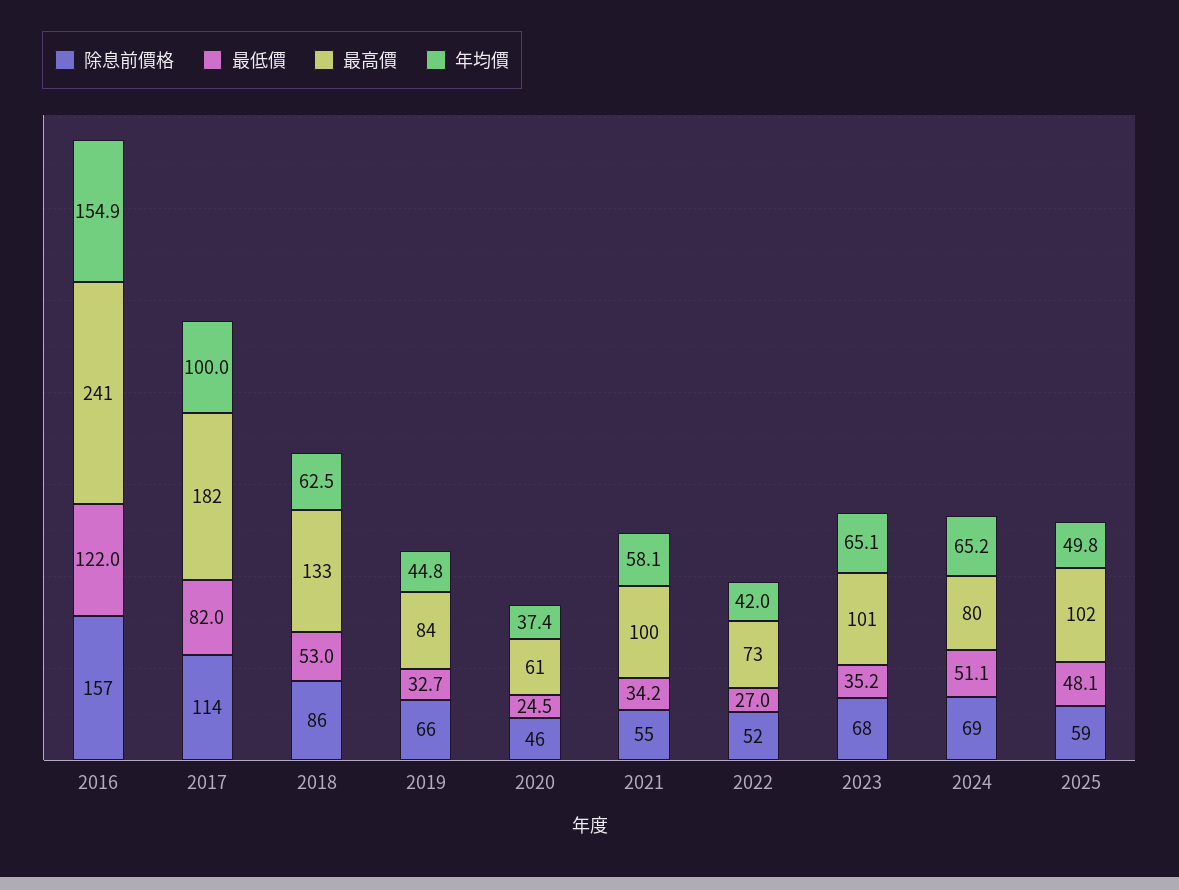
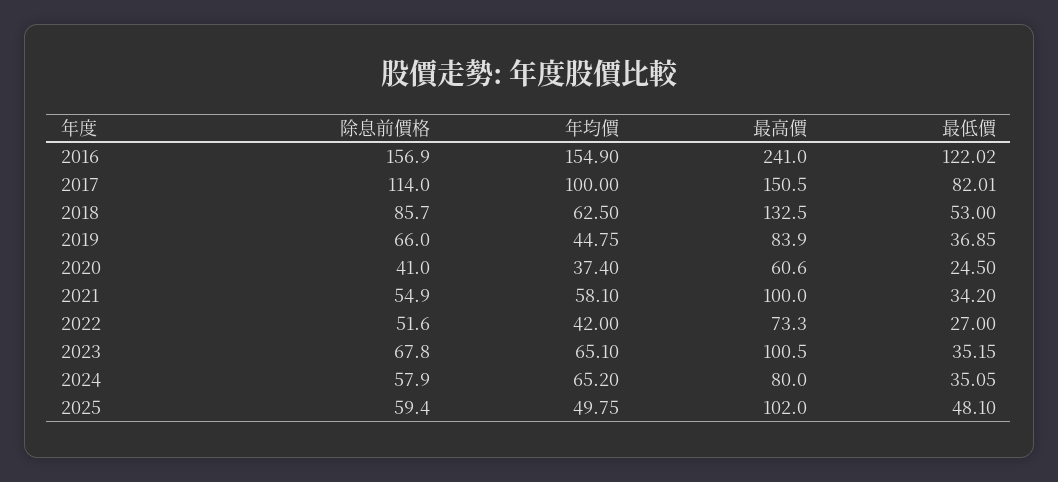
最高價, 2017: 182 -> 150.5
最低價, 2019: 32.7 -> 36.85
除息前價格, 2020: 46 -> 41
除息前價格, 2024: 69 -> 57.9
最低價, 2024: 51.1 -> 35.05

